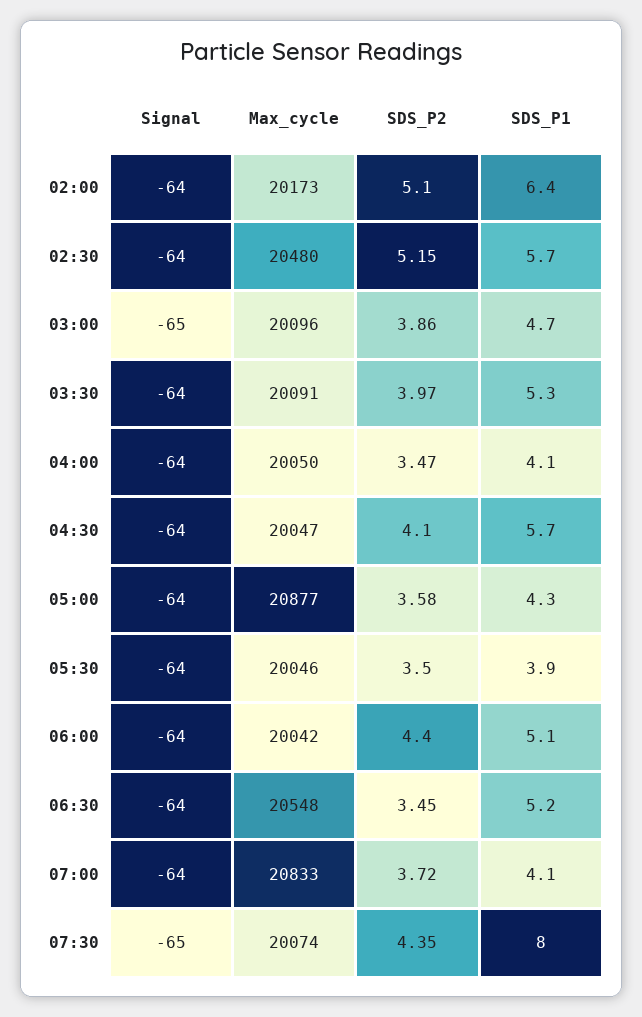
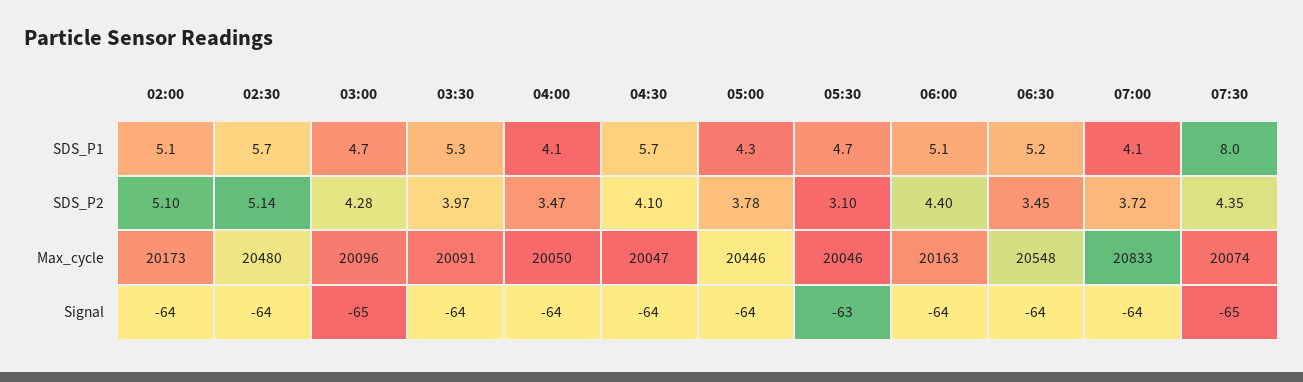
SDS_P1, 02:00: 6.4 -> 5.1
SDS_P2, 02:30: 5.15 -> 5.14
SDS_P2, 03:00: 3.86 -> 4.28
Max_cycle, 05:00: 20877 -> 20446
SDS_P2, 05:00: 3.58 -> 3.78
Signal, 05:30: -64 -> -63
SDS_P2, 05:30: 3.5 -> 3.1
SDS_P1, 05:30: 3.9 -> 4.7
Max_cycle, 06:00: 20042 -> 20163

